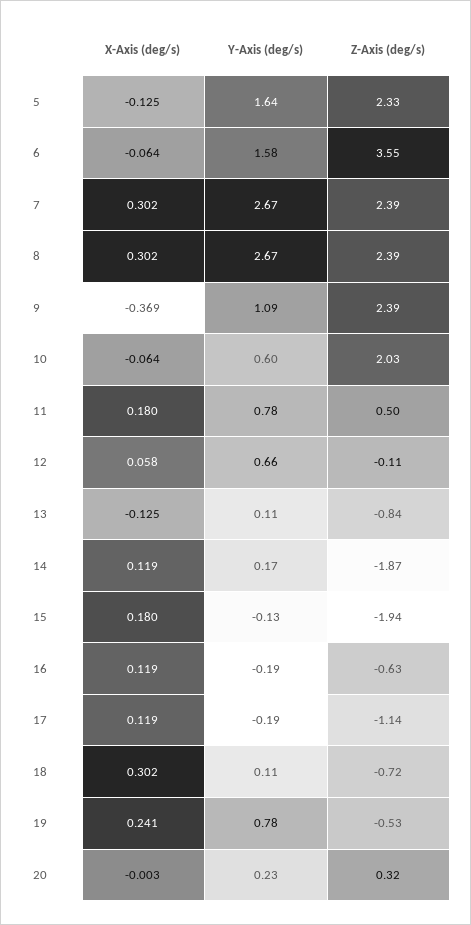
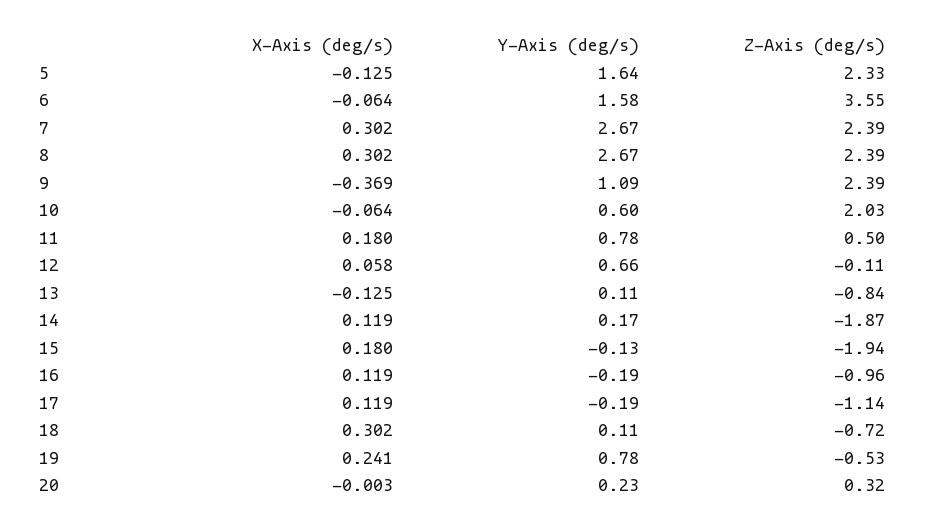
Z-Axis (deg/s), 16: -0.63 -> -0.96

